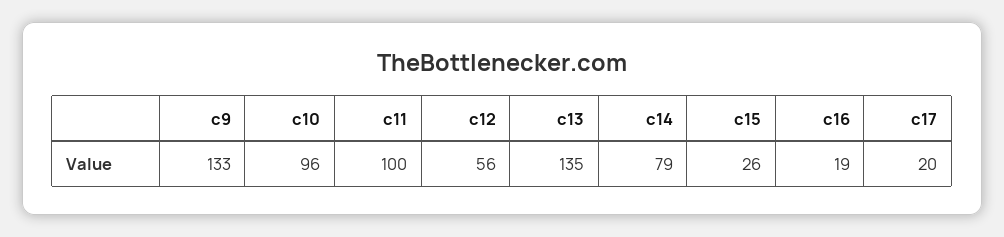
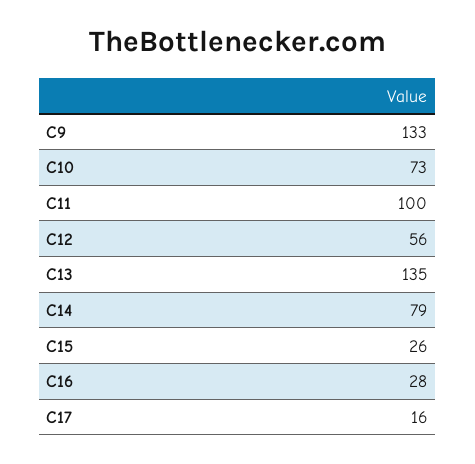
c10: 96 -> 73
c16: 19 -> 28
c17: 20 -> 16

